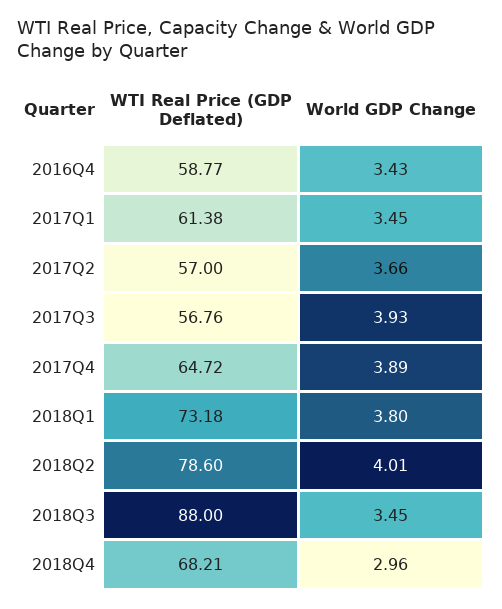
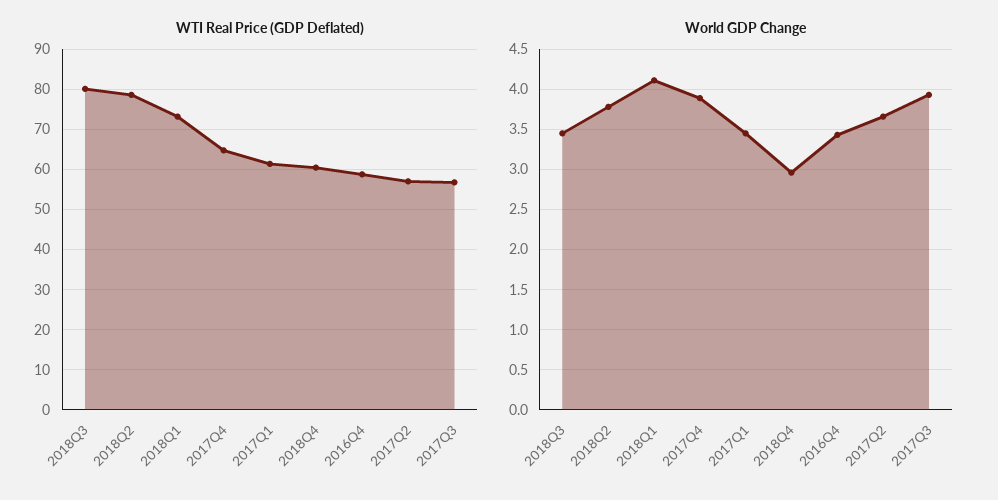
World GDP Change, 2018Q1: 3.8 -> 4.1
World GDP Change, 2018Q2: 4.01 -> 3.8
WTI Real Price (GDP Deflated), 2018Q3: 88 -> 80
WTI Real Price (GDP Deflated), 2018Q4: 68.21 -> 60

